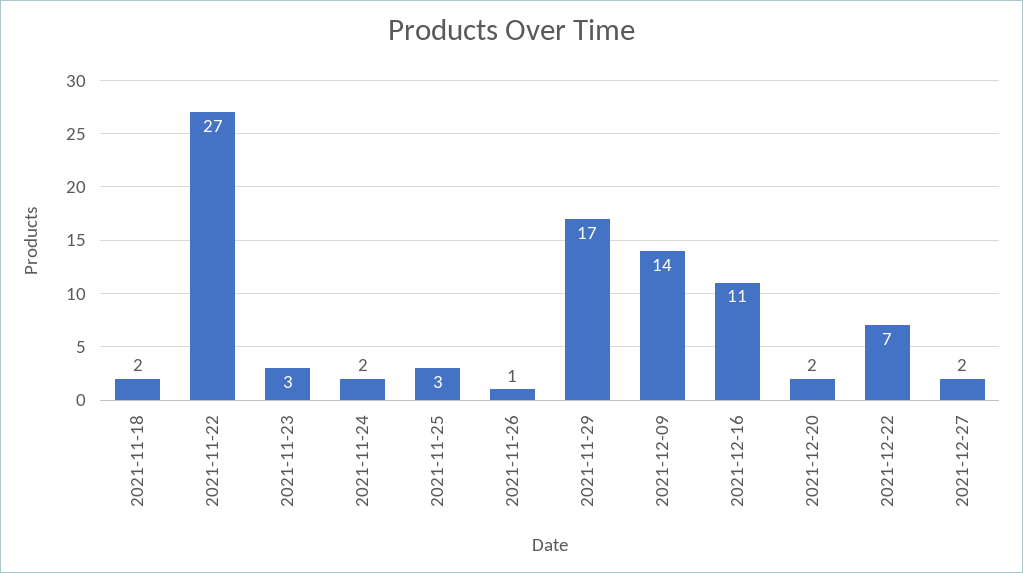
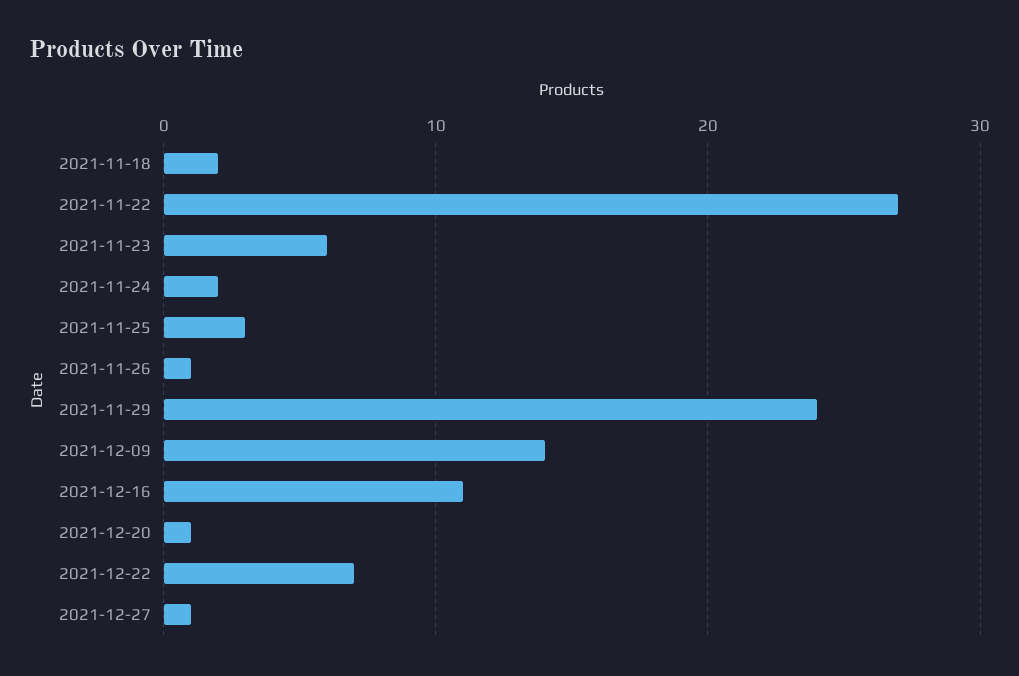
2021-11-23: 3 -> 6
2021-11-29: 17 -> 24
2021-12-20: 2 -> 1
2021-12-27: 2 -> 1

